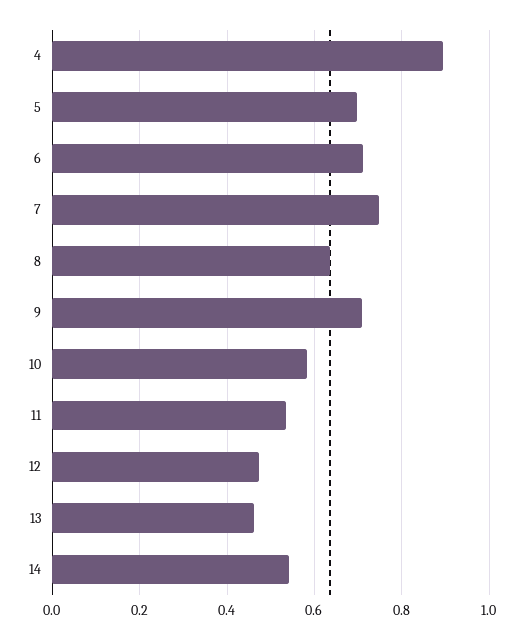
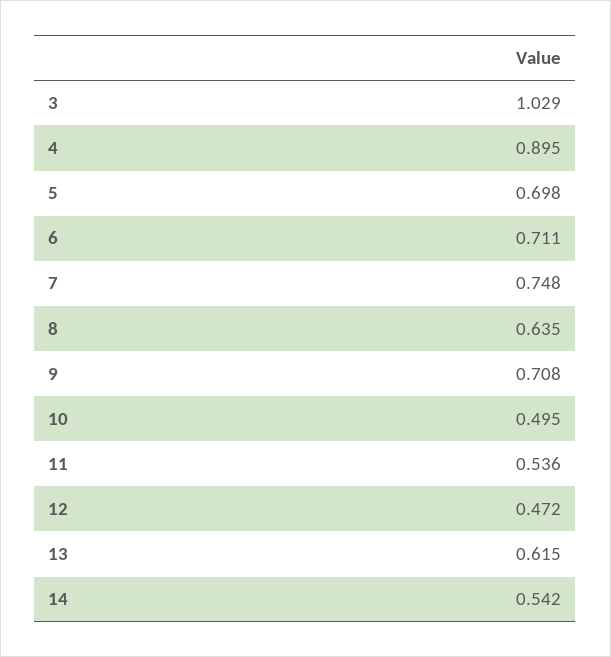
10: 0.58 -> 0.495
13: 0.46 -> 0.615
3: none -> 1.029

